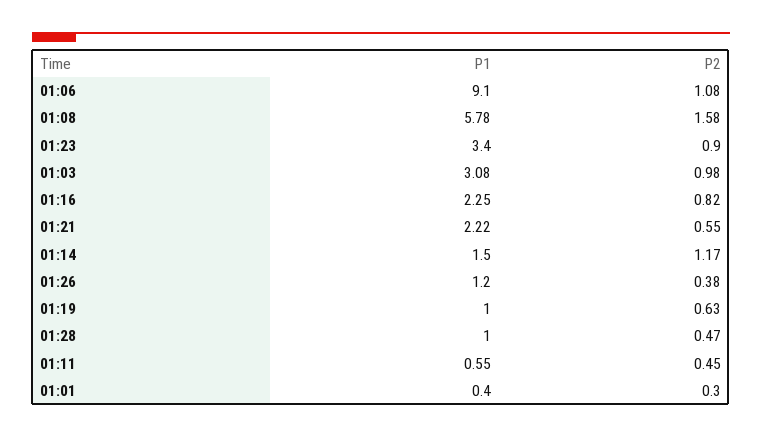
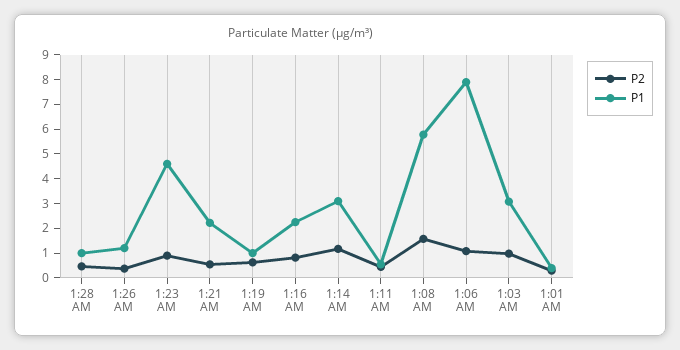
P1, 01:06: 9.1 -> 8
P1, 01:23: 3.4 -> 4.5
P1, 01:14: 1.5 -> 3

